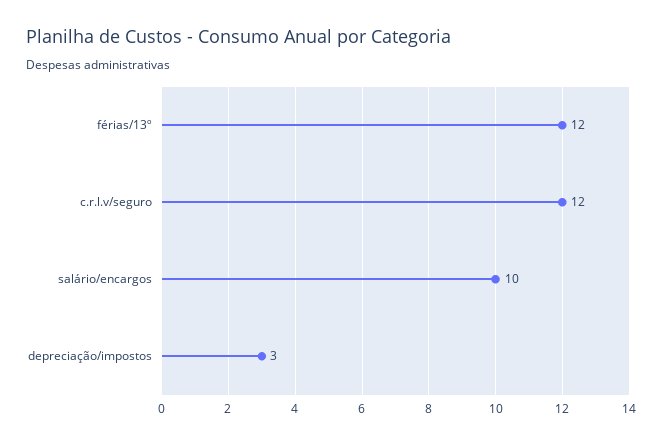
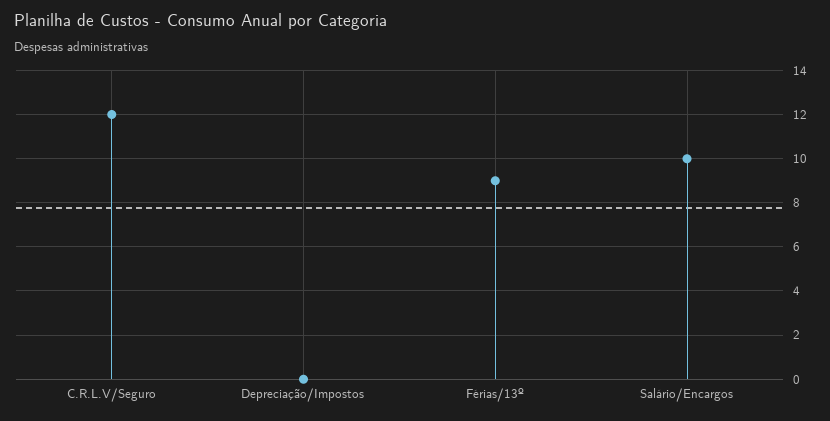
férias/13º: 12 -> 9
depreciação/impostos: 3 -> 0

